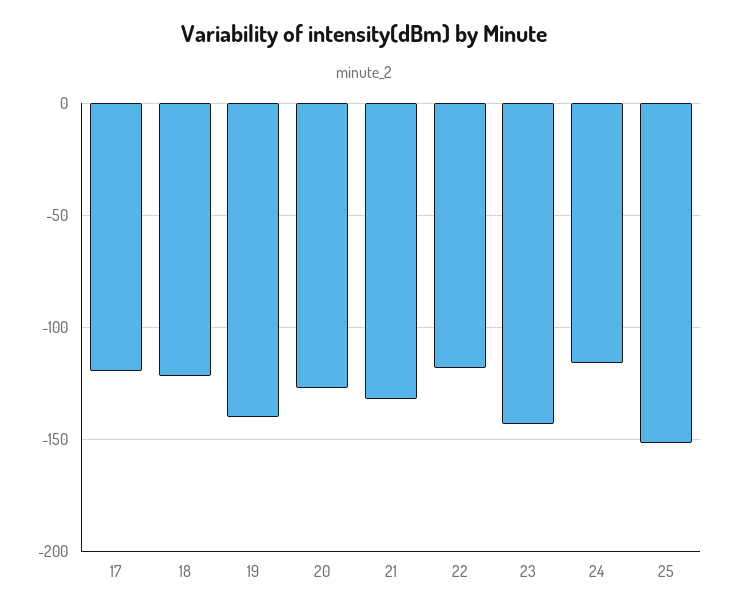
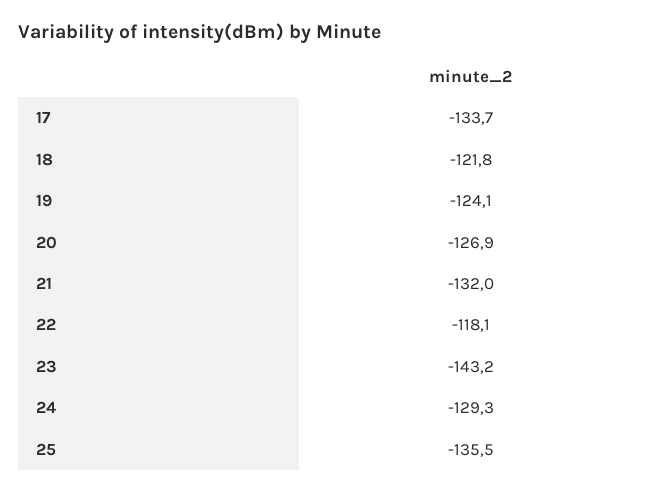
17: -120 -> -133.7
19: -140 -> -124.1
24: -115 -> -129.3
25: -150 -> -135.5

